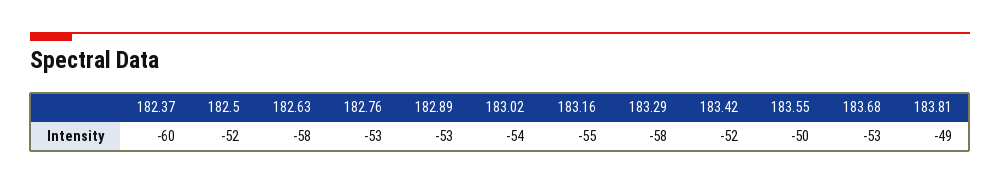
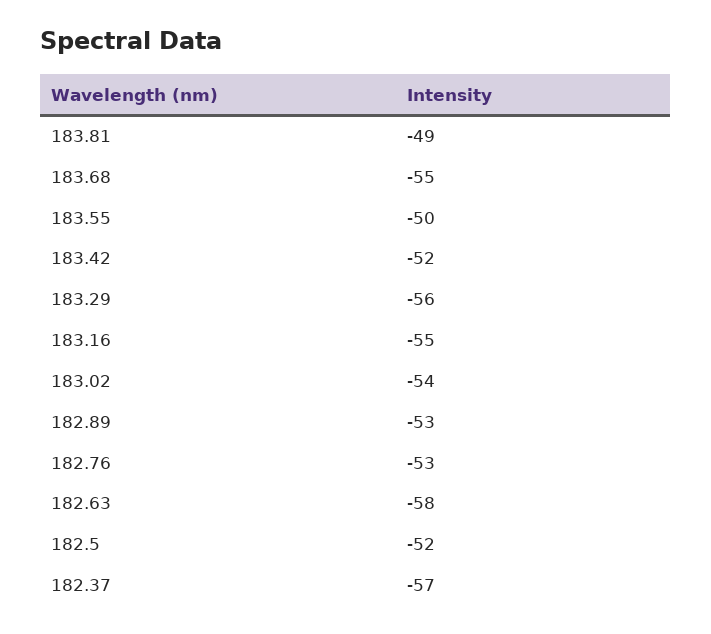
182.37: -60 -> -57
183.29: -58 -> -56
183.68: -53 -> -55

